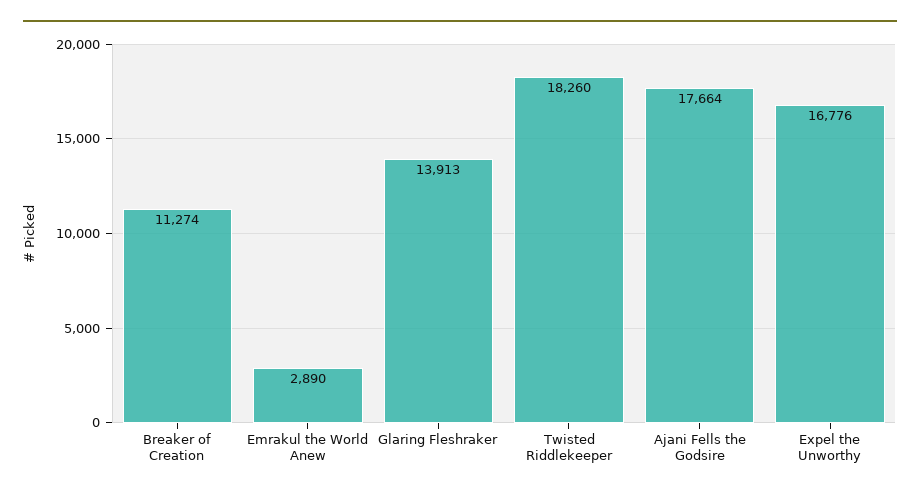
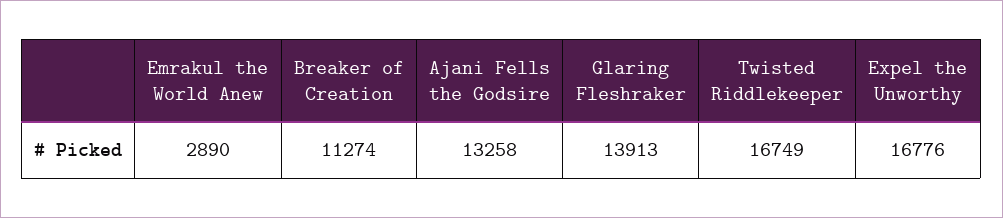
Twisted Riddlekeeper: 18260 -> 16749
Ajani Fells the Godsire: 17664 -> 13258

